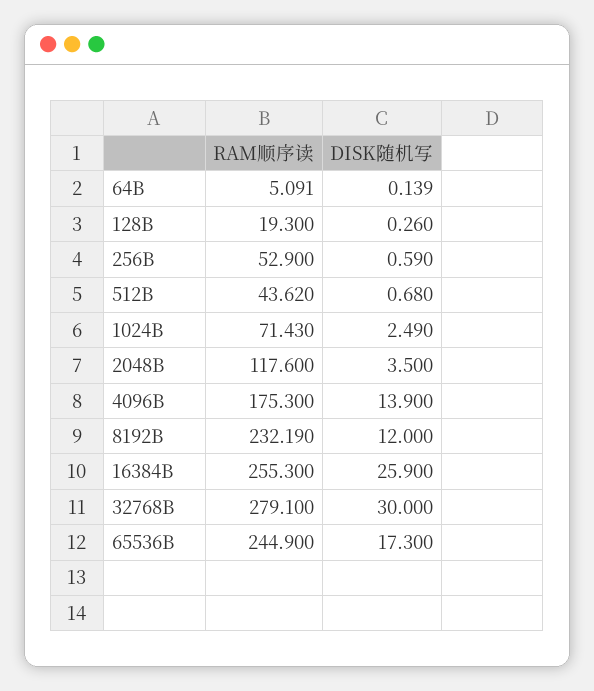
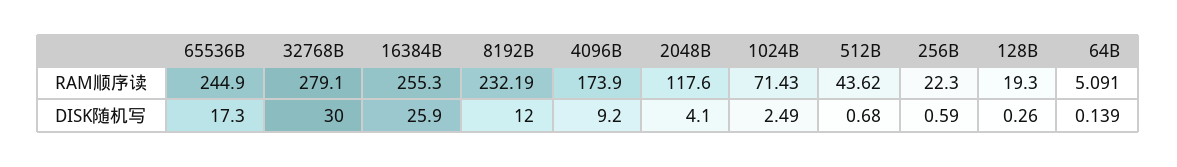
RAM顺序读, 256B: 52.9 -> 22.3
DISK随机写, 2048B: 3.5 -> 4.1
RAM顺序读, 4096B: 175.3 -> 173.9
DISK随机写, 4096B: 13.9 -> 9.2

